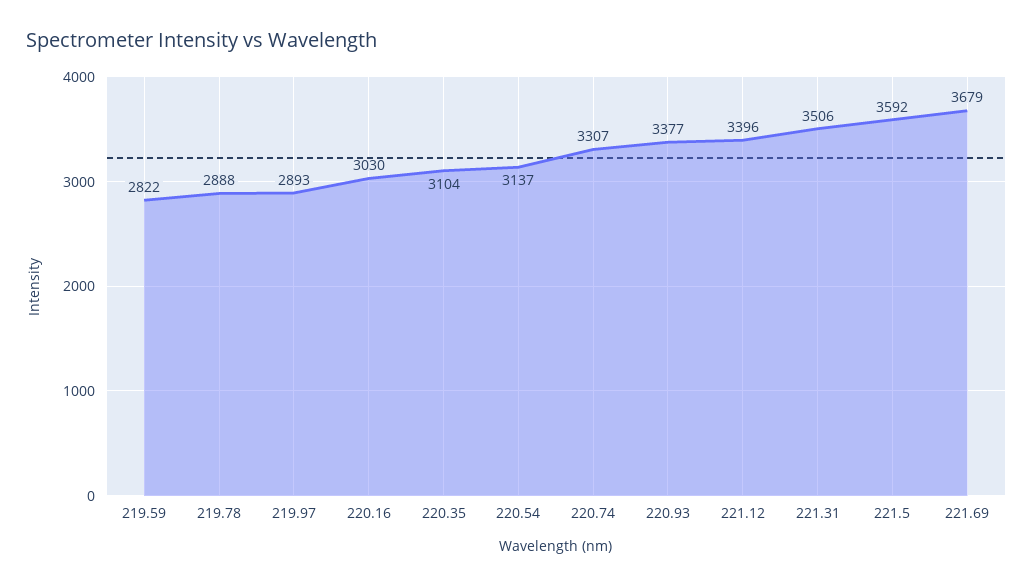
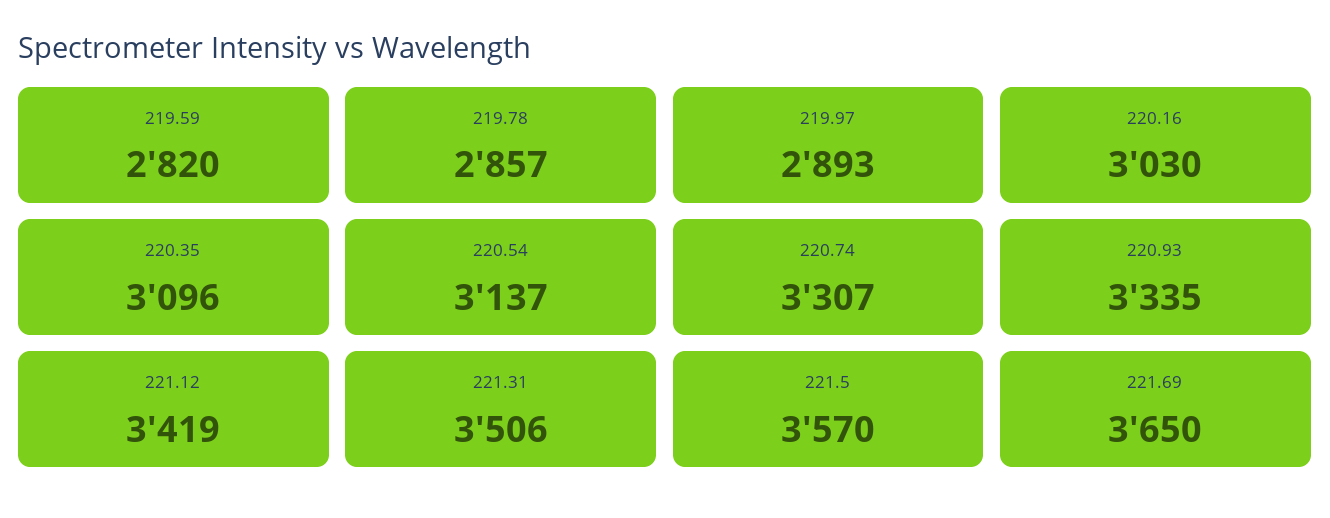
219.59: 2822 -> 2820
219.78: 2888 -> 2857
220.35: 3104 -> 3096
220.93: 3377 -> 3335
221.12: 3396 -> 3419
221.5: 3592 -> 3570
221.69: 3679 -> 3650

